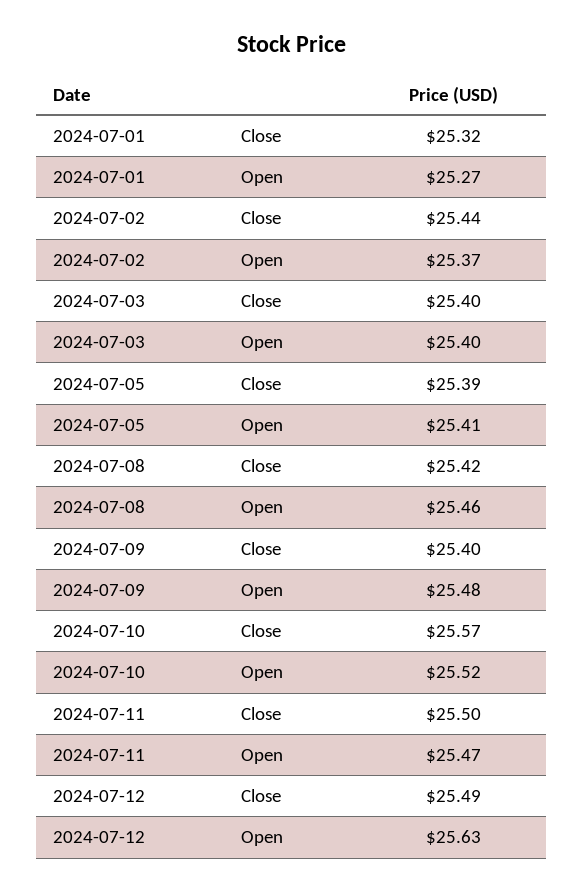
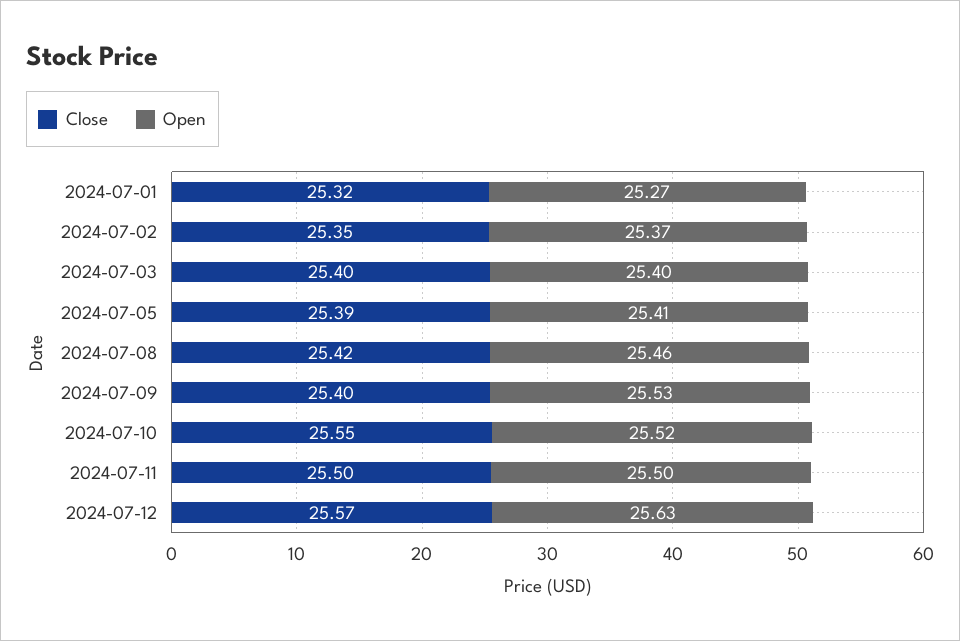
Close, 2024-07-02: 25.44 -> 25.35
Open, 2024-07-09: 25.48 -> 25.53
Close, 2024-07-10: 25.57 -> 25.55
Open, 2024-07-11: 25.47 -> 25.5
Close, 2024-07-12: 25.49 -> 25.57

